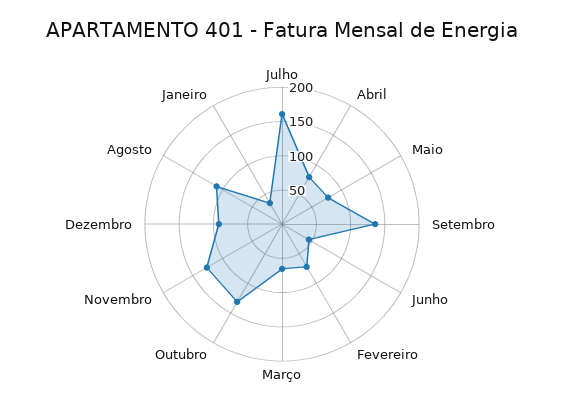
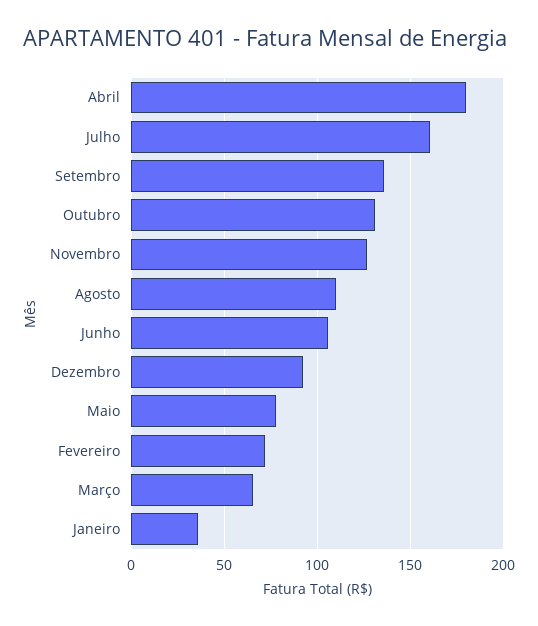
Abril: 75 -> 180
Junho: 50 -> 105

